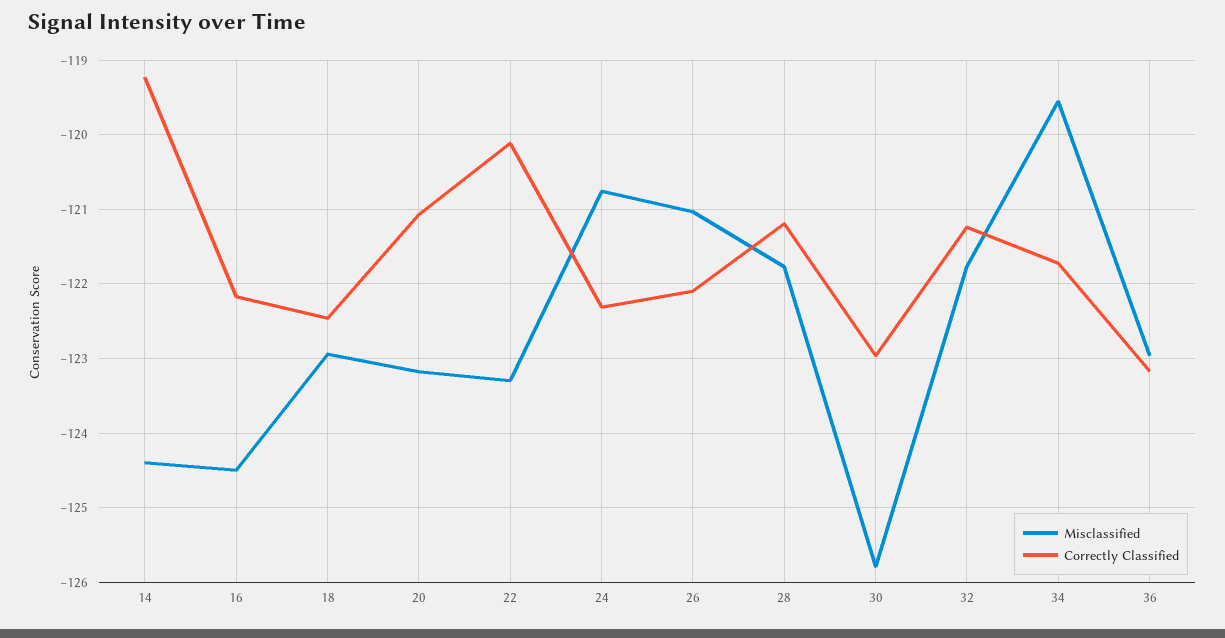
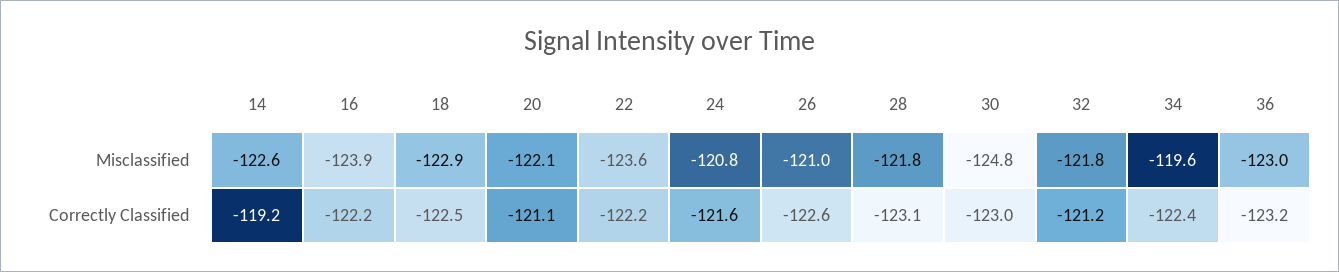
Misclassified, 14: -124.4 -> -122.6
Misclassified, 16: -124.5 -> -123.9
Misclassified, 20: -123.2 -> -122.1
Misclassified, 22: -123.3 -> -123.6
Correctly Classified, 22: -120.1 -> -122.2
Correctly Classified, 24: -122.3 -> -121.6
Correctly Classified, 26: -122.1 -> -122.6
Correctly Classified, 28: -121.2 -> -123.1
Misclassified, 30: -125.8 -> -124.8
Correctly Classified, 34: -121.7 -> -122.4

